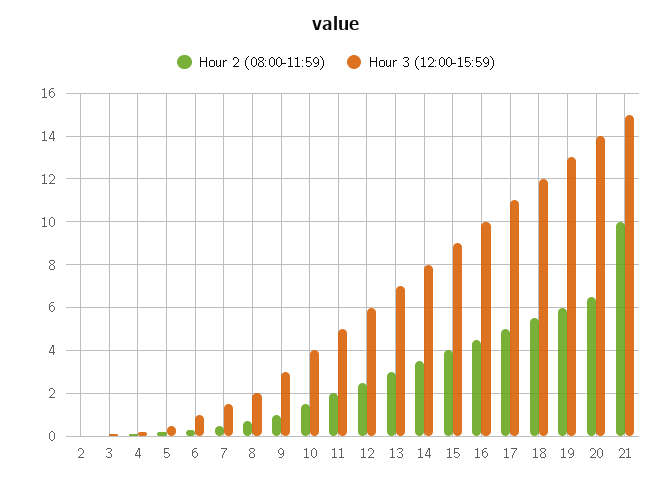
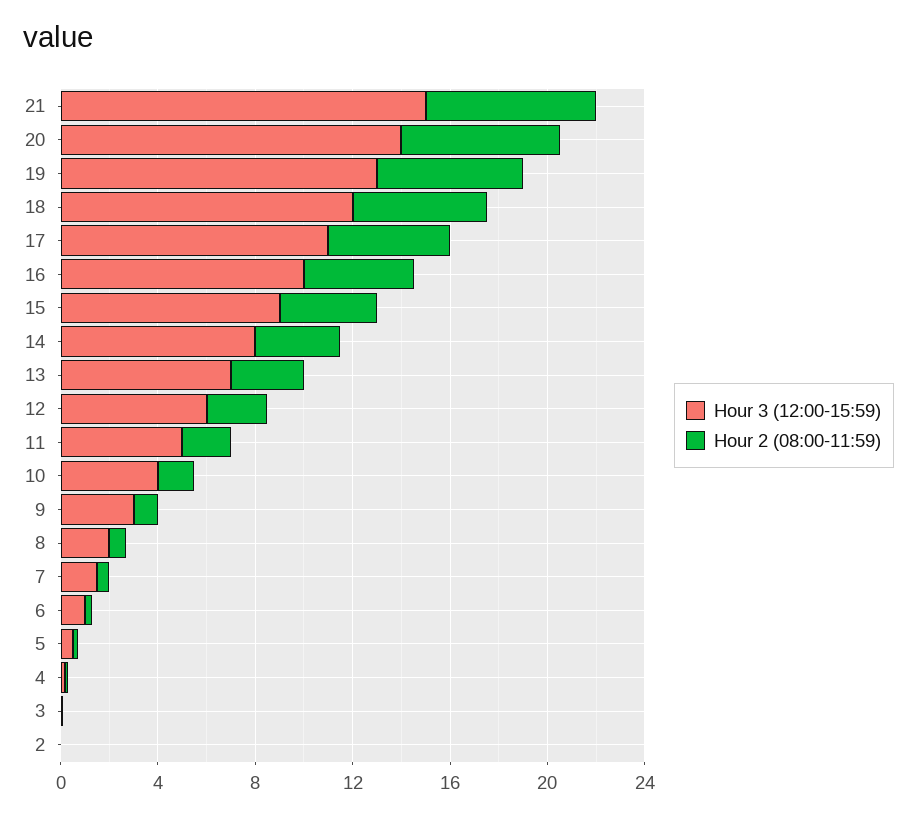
Hour 2 (08:00-11:59), 21: 10 -> 7

